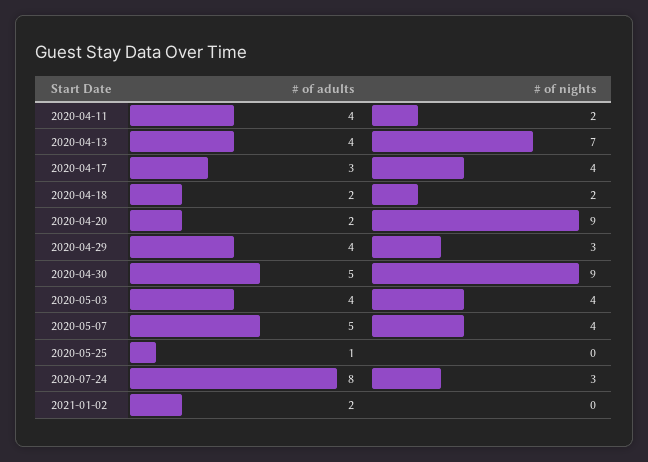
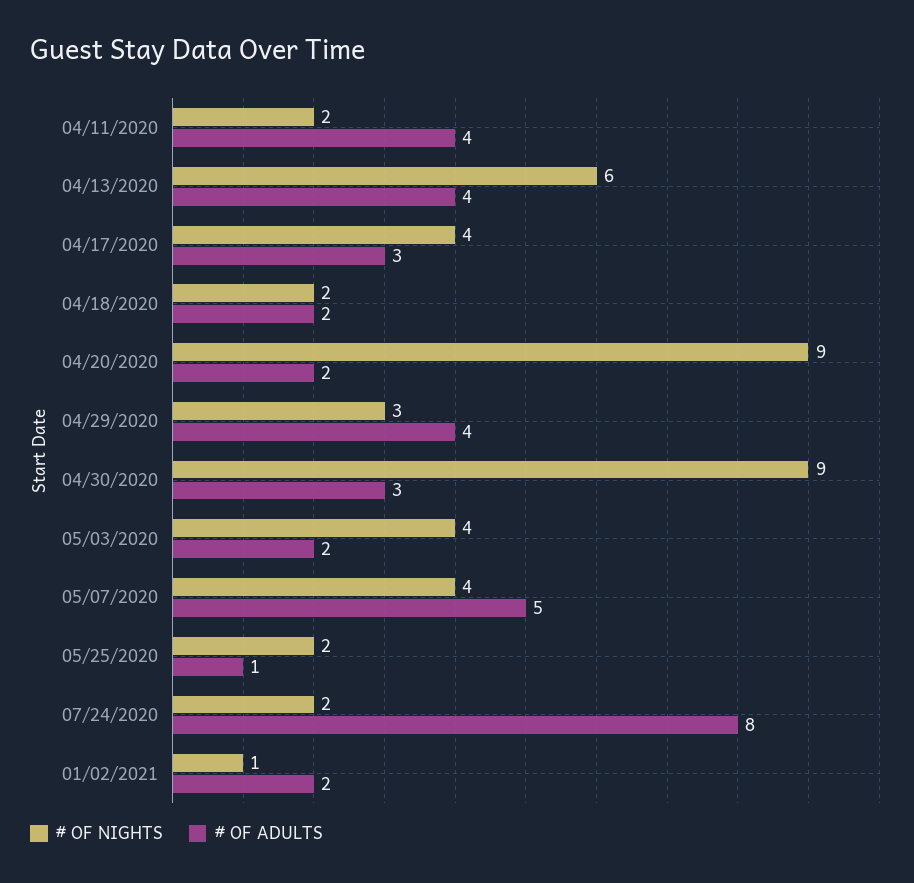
# of nights, 2020-04-13: 7 -> 6
# of adults, 2020-04-30: 5 -> 3
# of adults, 2020-05-03: 4 -> 2
# of nights, 2020-05-25: 0 -> 2
# of nights, 2020-07-24: 3 -> 2
# of nights, 2021-01-02: 0 -> 1

